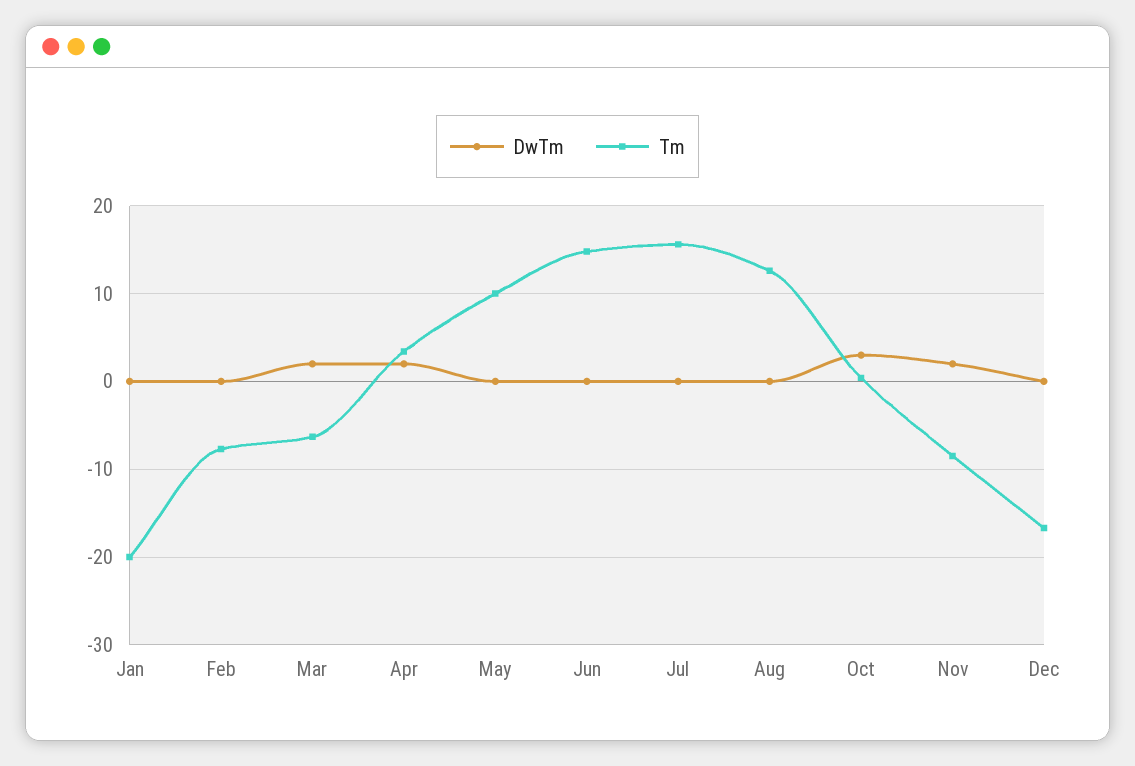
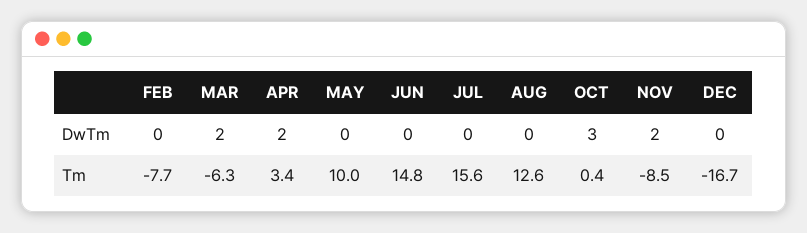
DwTm, Jan: 0 -> none
Tm, Jan: -20 -> none

